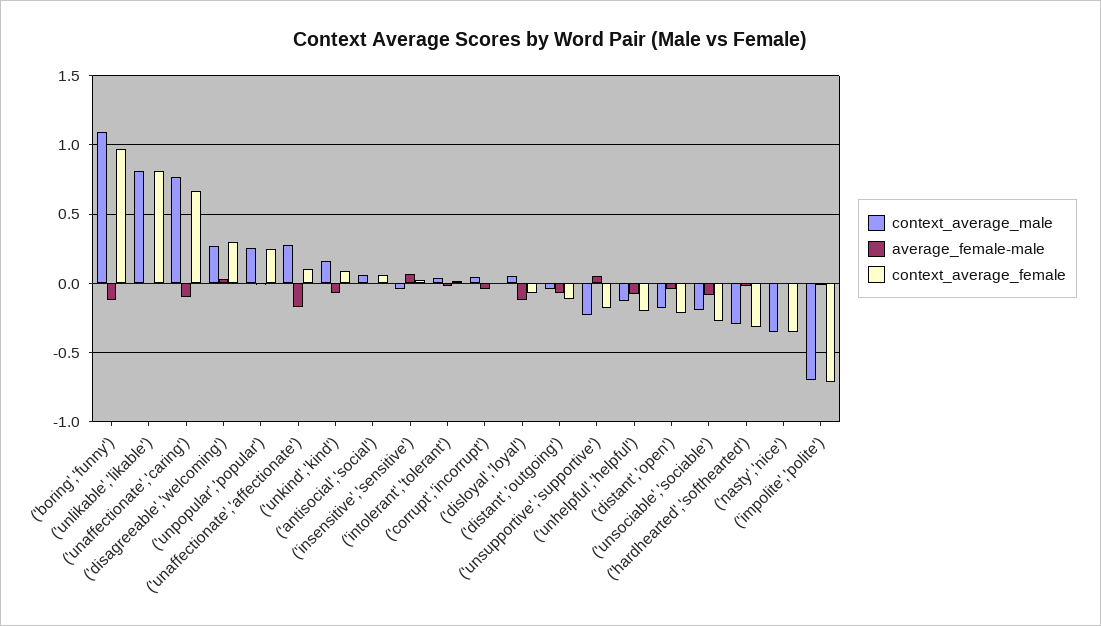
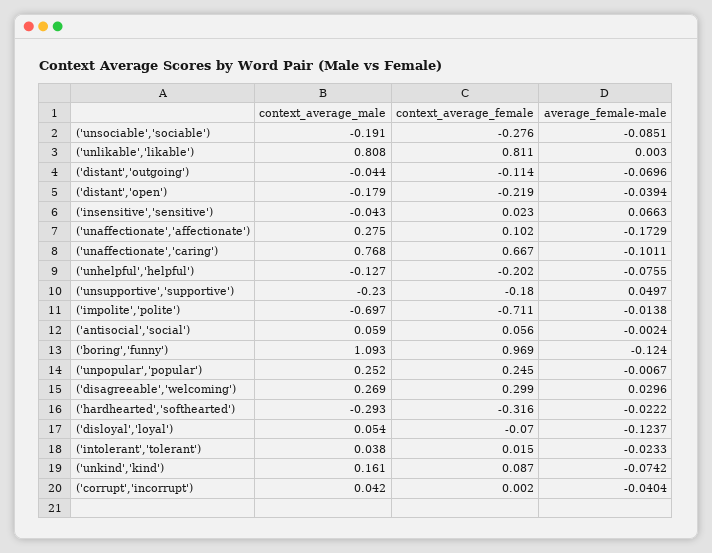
context_average_male, ('nasty','nice'): -0.35 -> none
average_female-male, ('nasty','nice'): 0 -> none
context_average_female, ('nasty','nice'): -0.35 -> none

